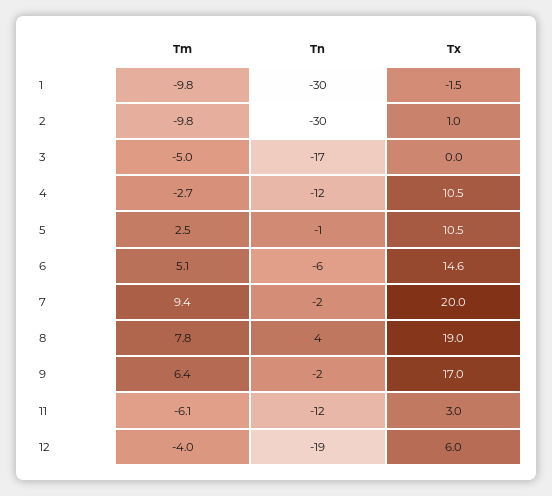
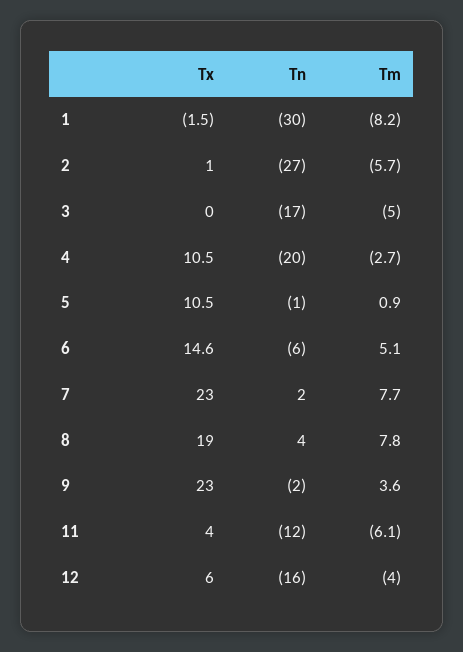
Tm, 1: -9.8 -> -8.2
Tm, 2: -9.8 -> -5.7
Tn, 2: -30 -> -27
Tn, 4: -12 -> -20
Tm, 5: 2.5 -> 0.9
Tm, 7: 9.4 -> 7.7
Tn, 7: -2 -> 2
Tx, 7: 20 -> 23
Tm, 9: 6.4 -> 3.6
Tx, 9: 17 -> 23
Tx, 11: 3 -> 4
Tn, 12: -19 -> -16

